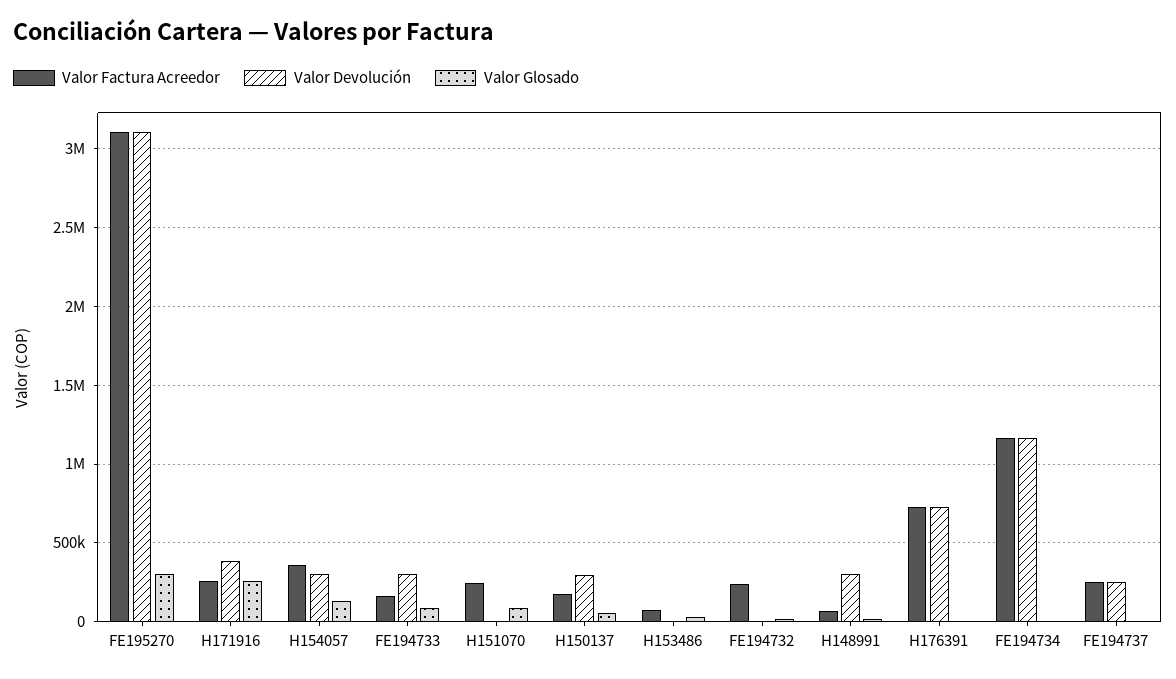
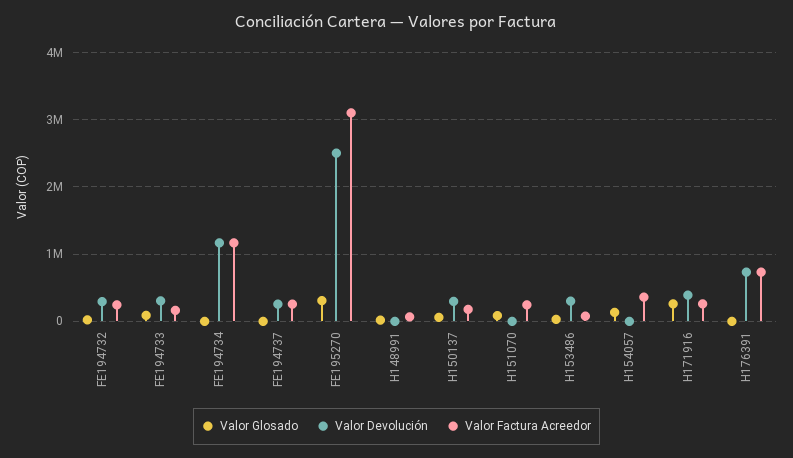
Valor Devolución, FE195270: 3100000 -> 2500000
Valor Devolución, H154057: 300000 -> 0
Valor Devolución, H153486: 0 -> 300000
Valor Devolución, FE194732: 0 -> 300000
Valor Devolución, H148991: 300000 -> 0

